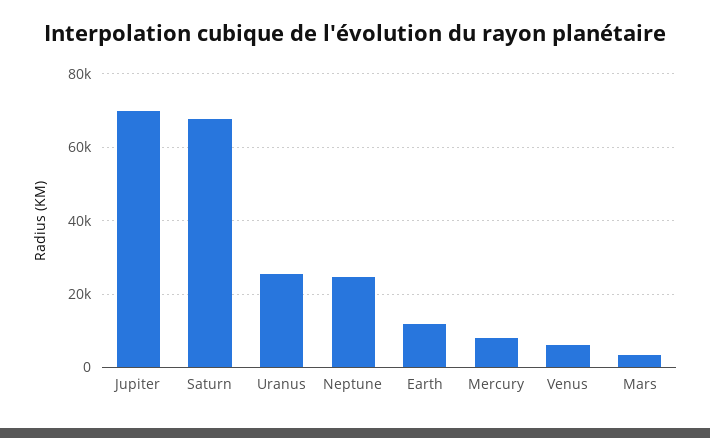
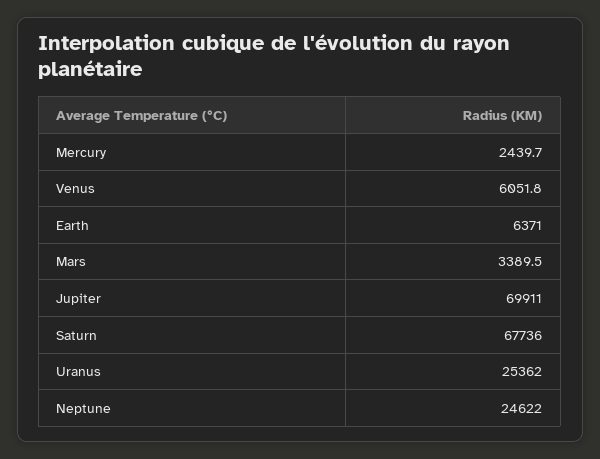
Earth: 12000 -> 6371
Mercury: 8000 -> 2439.7

